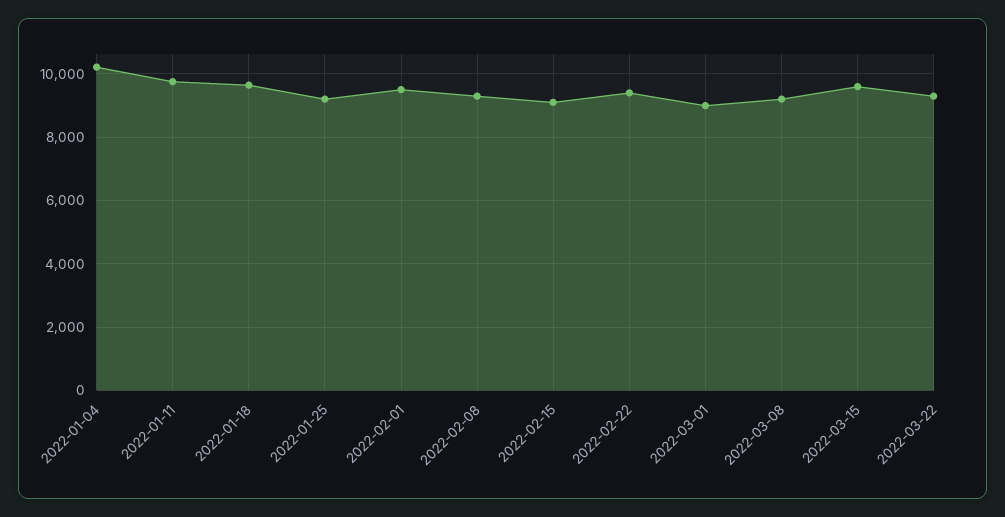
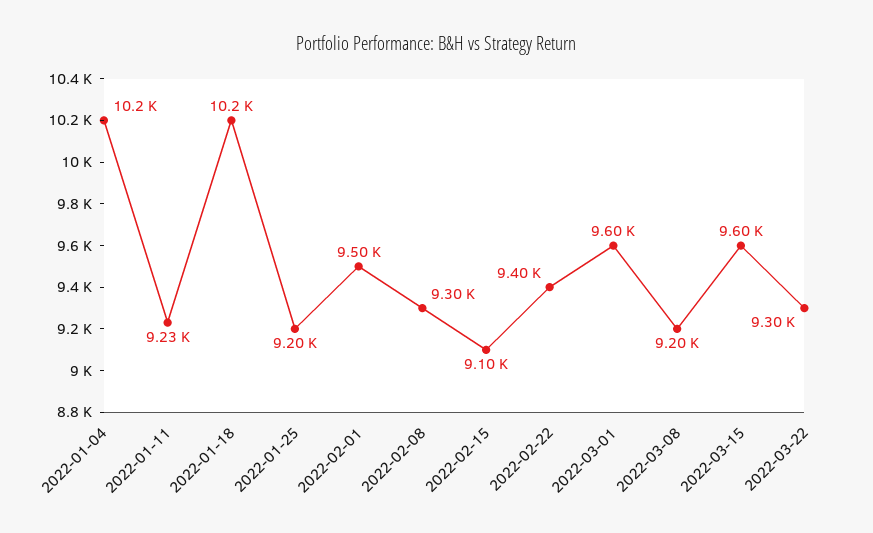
2022-01-11: 9800 -> 9230
2022-01-18: 9600 -> 10200
2022-03-01: 9000 -> 9600

